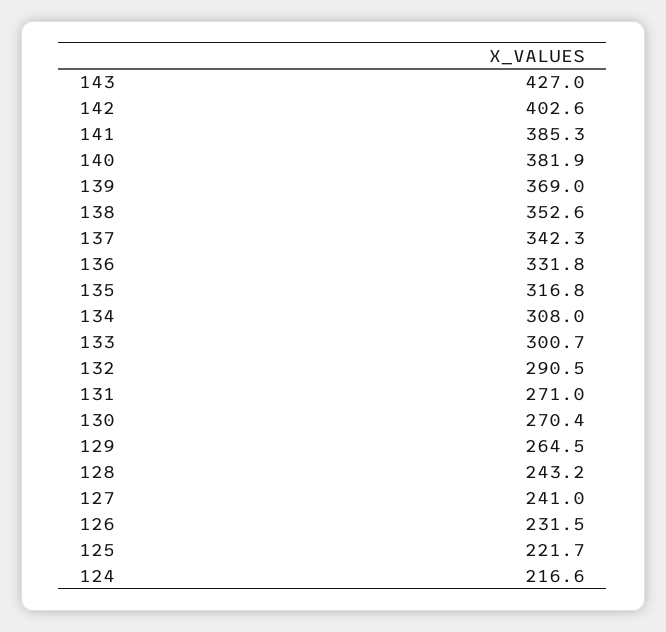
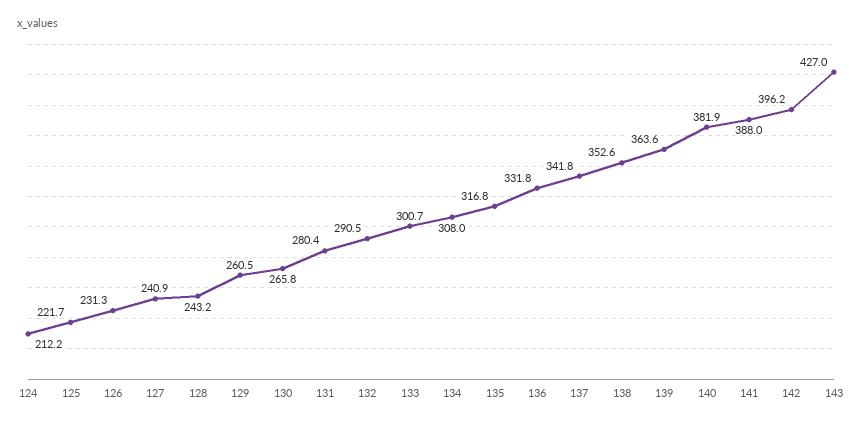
142: 402.6 -> 396.2
141: 385.3 -> 388
139: 369 -> 363.6
137: 342.3 -> 341.8
131: 271 -> 280.4
130: 270.4 -> 265.8
129: 264.5 -> 260.5
127: 241 -> 240.9
126: 231.5 -> 231.3
124: 216.6 -> 212.2

